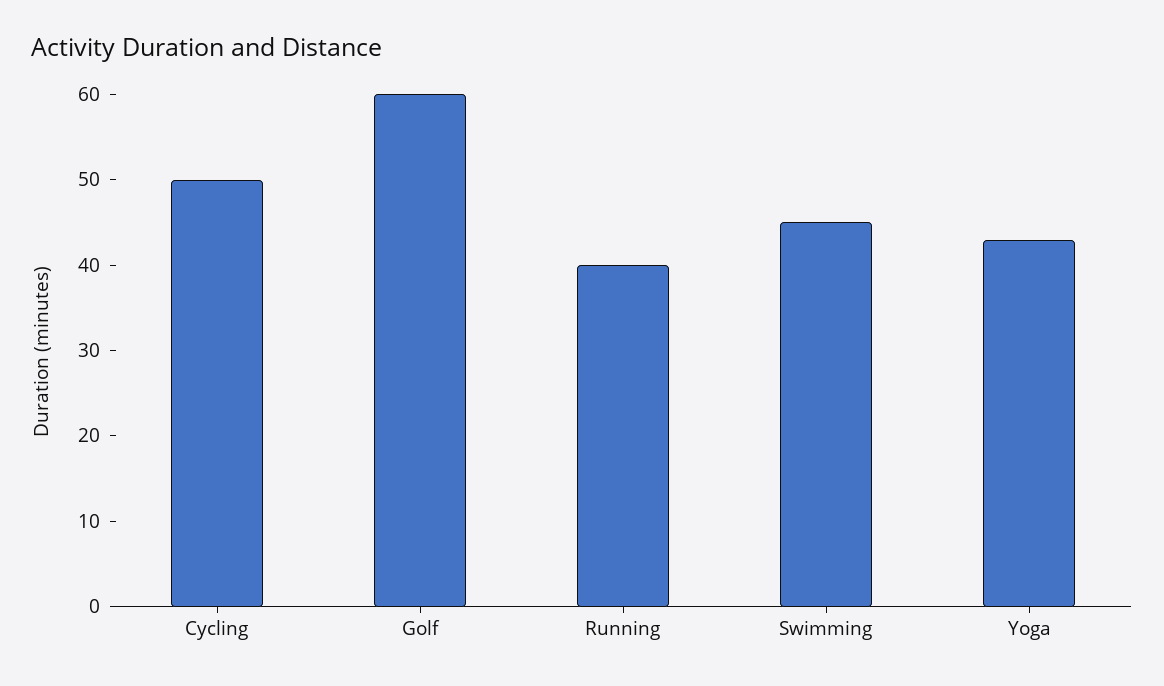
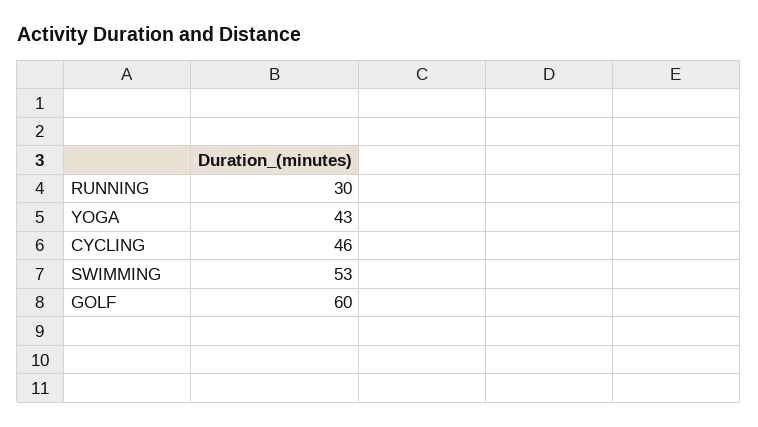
Cycling: 50 -> 46
Running: 40 -> 30
Swimming: 45 -> 53

